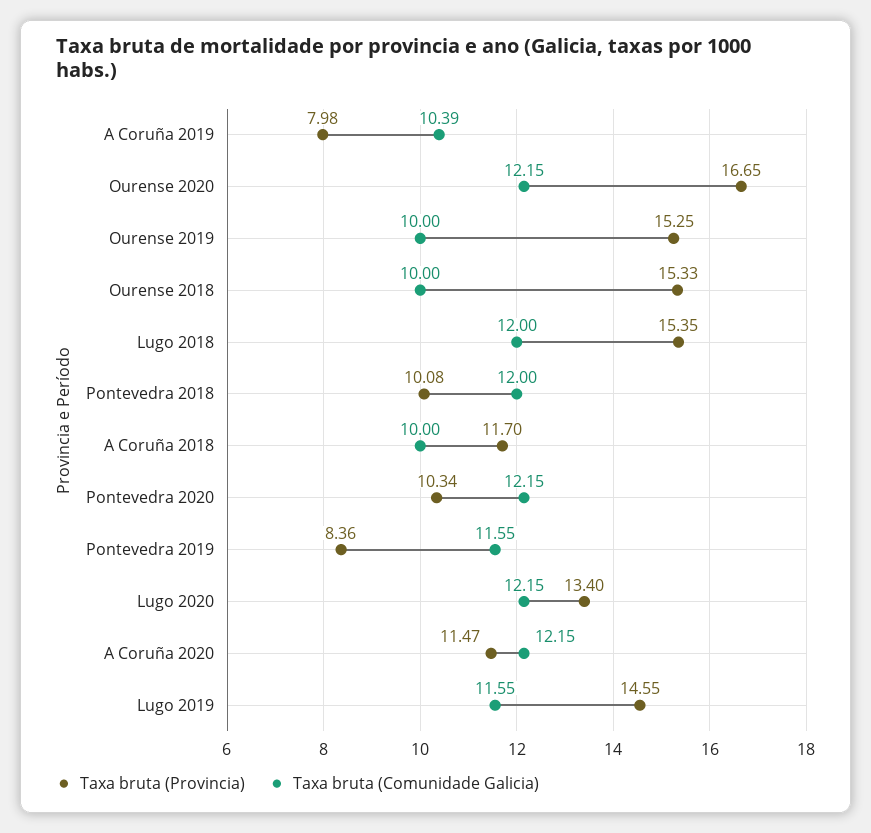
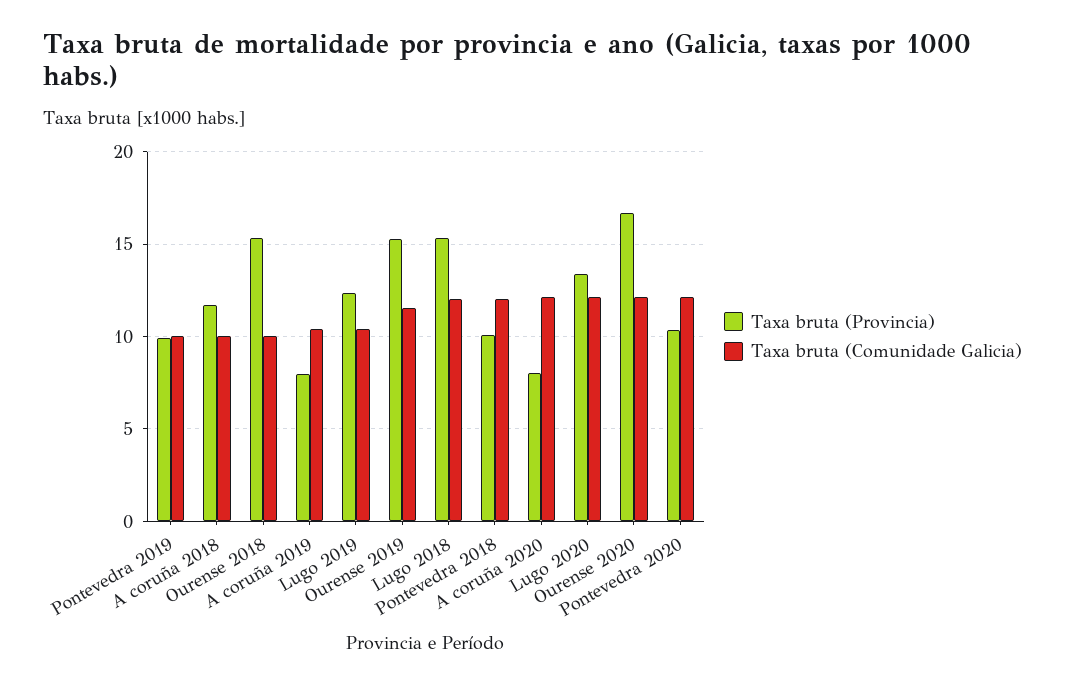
Taxa bruta (Comunidade Galicia), Ourense 2019: 10 -> 11.5
Taxa bruta (Provincia), Pontevedra 2019: 8.36 -> 10
Taxa bruta (Comunidade Galicia), Pontevedra 2019: 11.55 -> 10
Taxa bruta (Provincia), A Coruña 2020: 11.47 -> 8
Taxa bruta (Provincia), Lugo 2019: 14.55 -> 12.5
Taxa bruta (Comunidade Galicia), Lugo 2019: 11.55 -> 10.5

